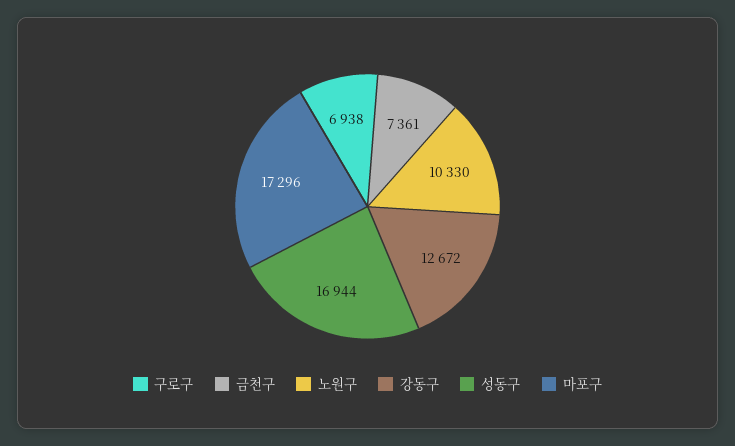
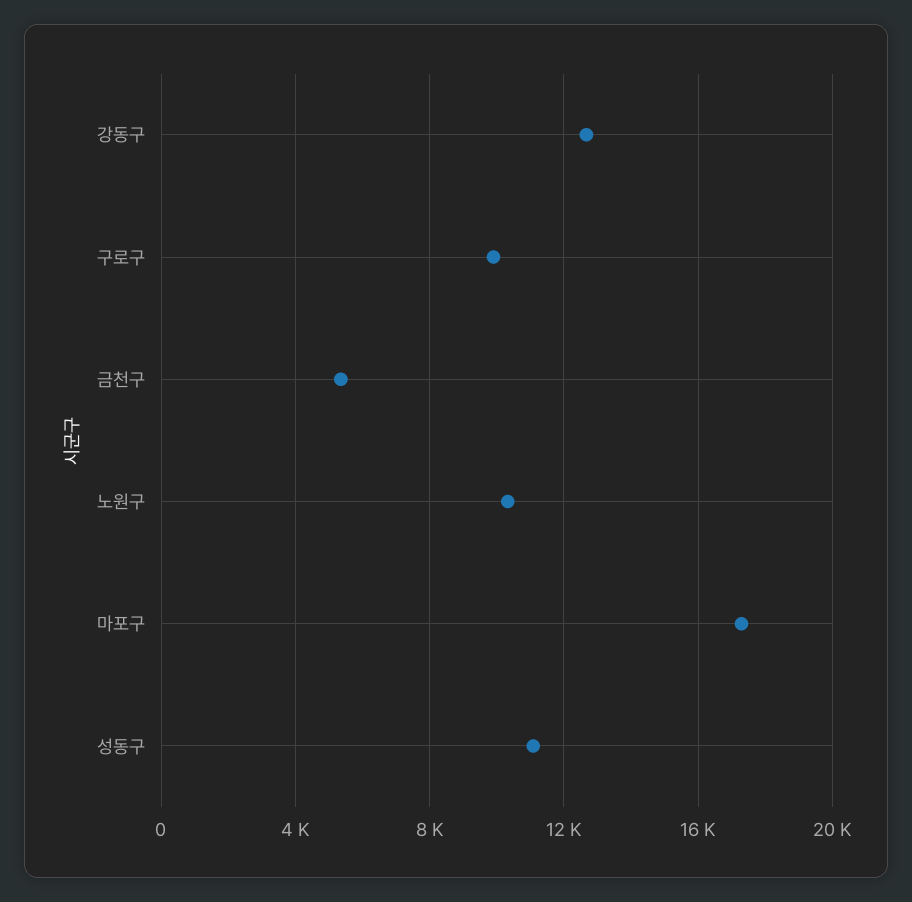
구로구: 6938 -> 10000
금천구: 7361 -> 5500
성동구: 16944 -> 11000

